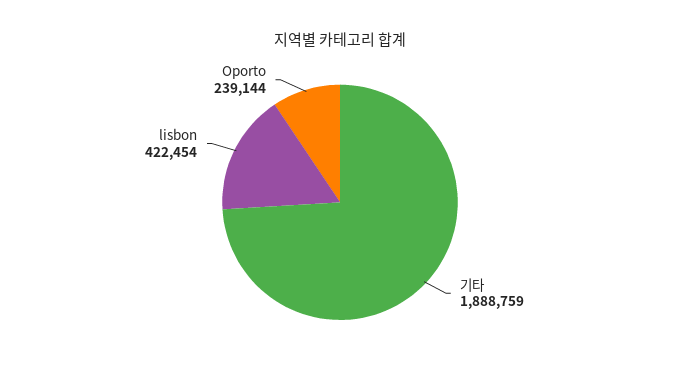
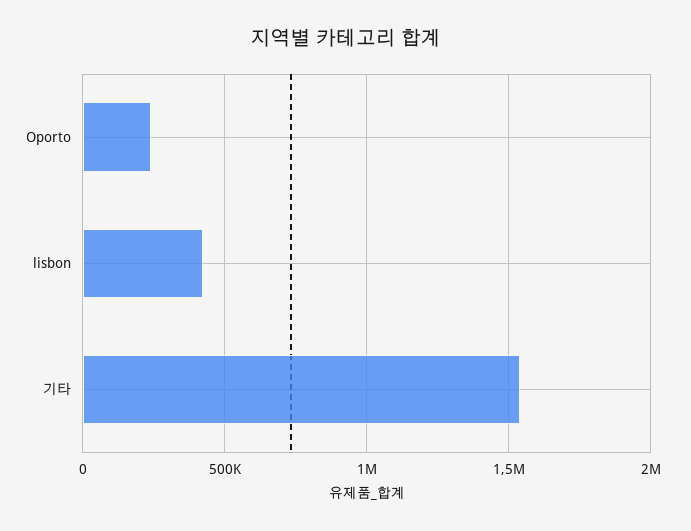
기타: 1888759 -> 1550000

